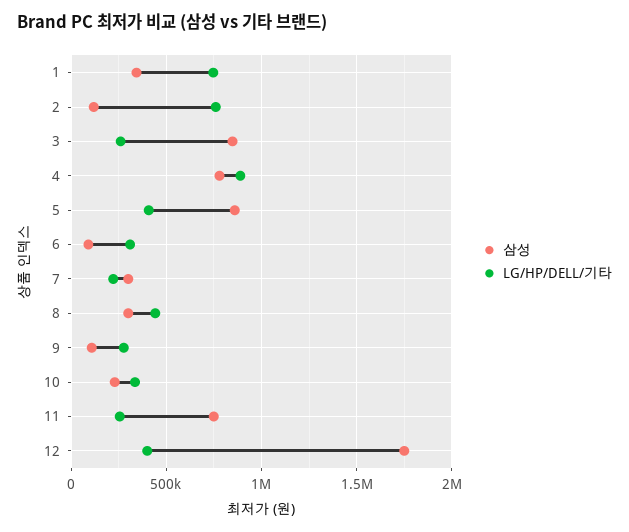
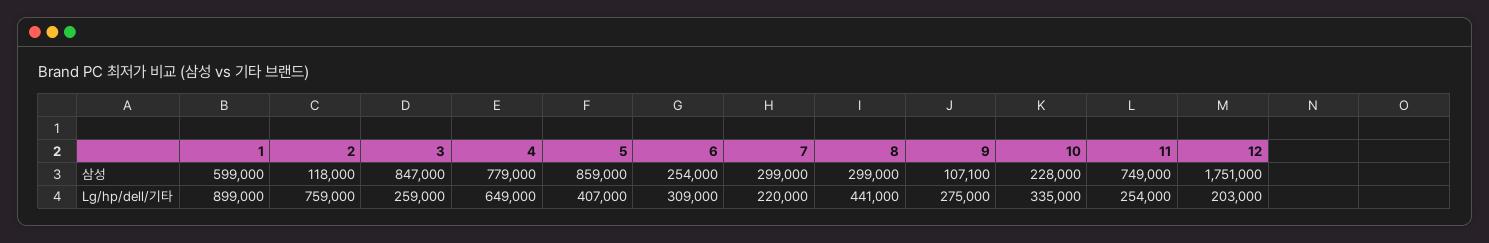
삼성, 1: 350000 -> 599000
LG/HP/DELL/기타, 1: 750000 -> 899000
LG/HP/DELL/기타, 4: 900000 -> 649000
삼성, 6: 100000 -> 254000
LG/HP/DELL/기타, 12: 400000 -> 203000

